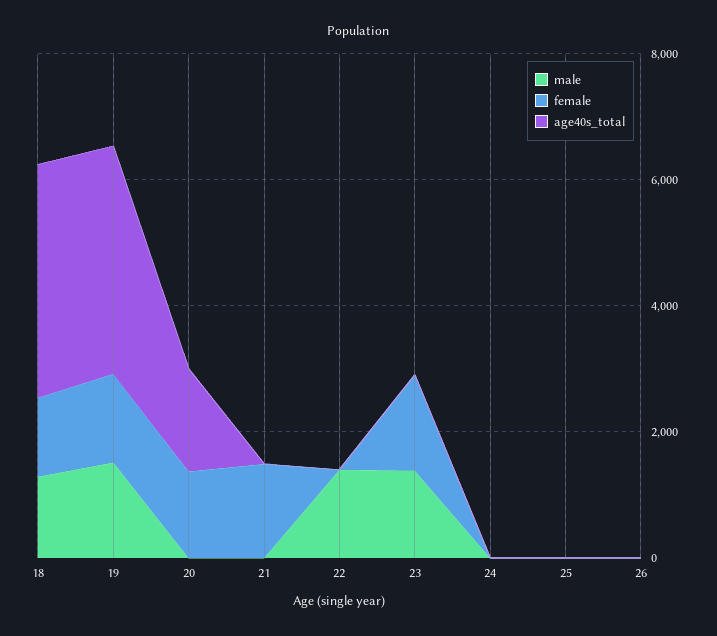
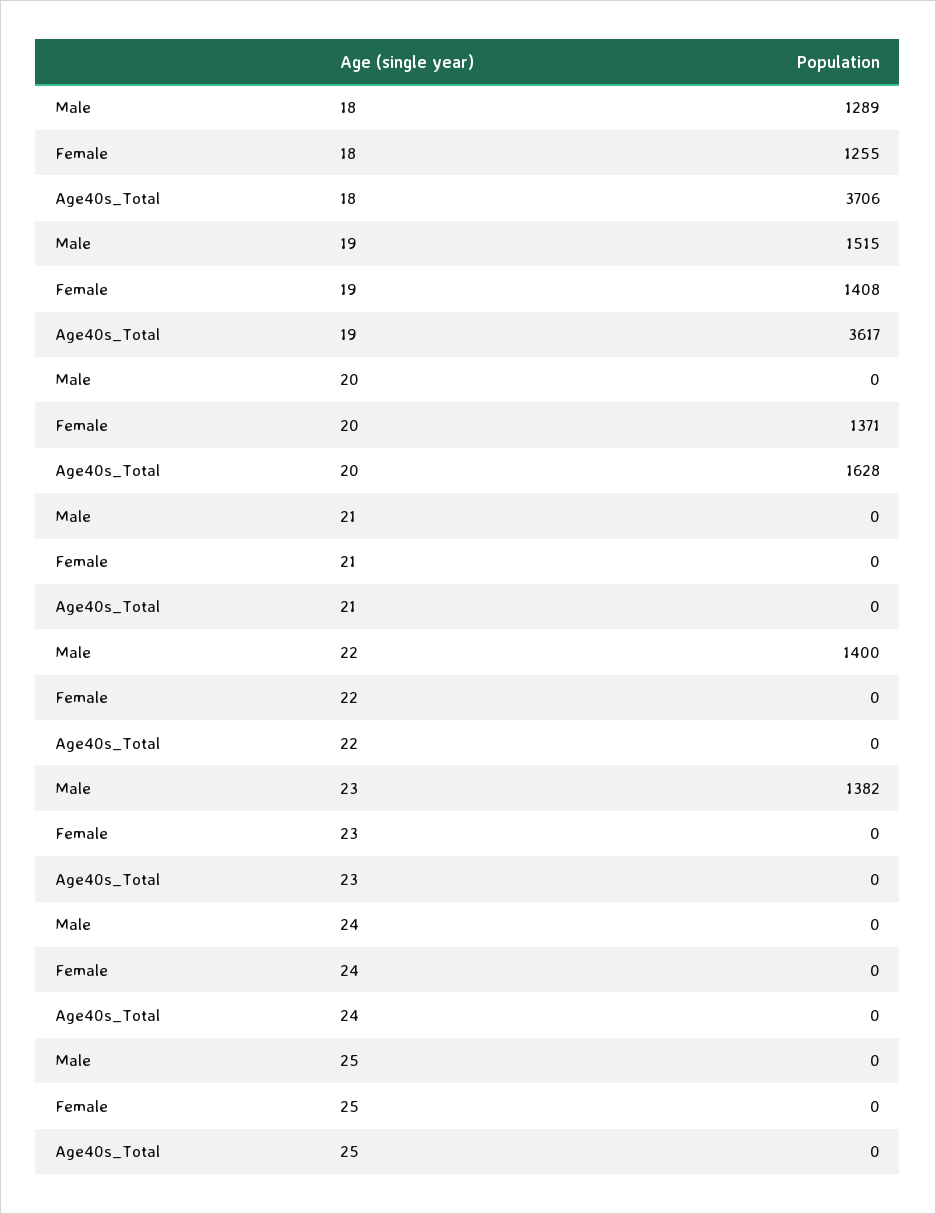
female, 21: 1500 -> 0
female, 23: 1500 -> 0
male, 26: 0 -> none
female, 26: 0 -> none
age40s_total, 26: 0 -> none

